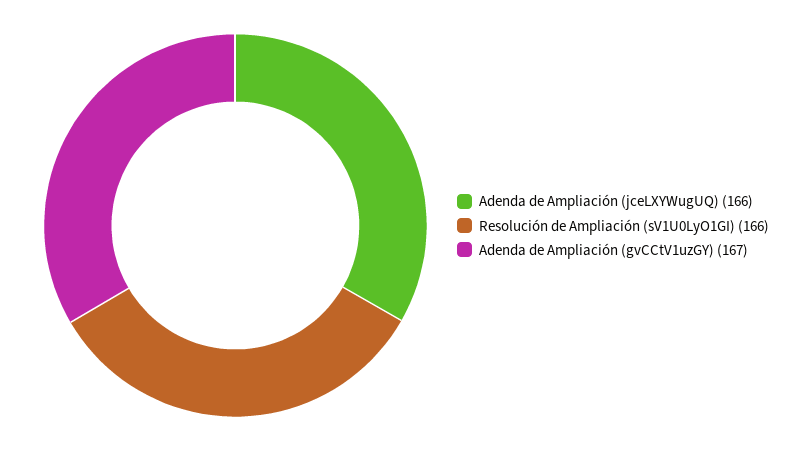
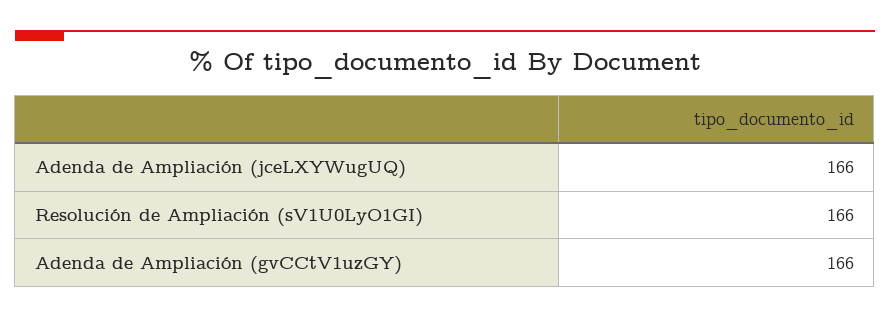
Adenda de Ampliación (gvCCtV1uzGY): 167 -> 166

